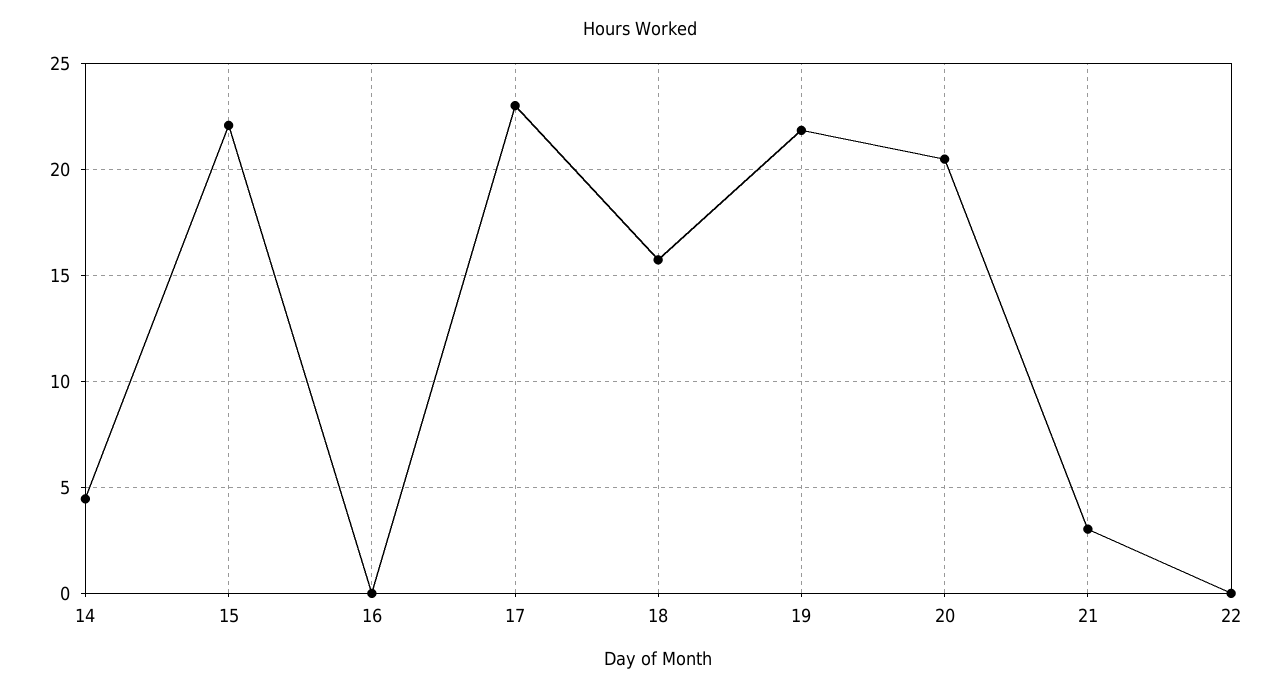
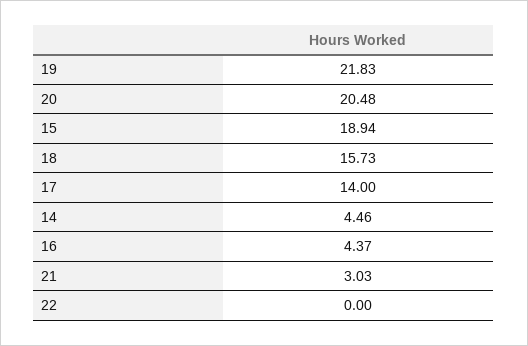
15: 22 -> 18.94
16: 0 -> 4.37
17: 23 -> 14

